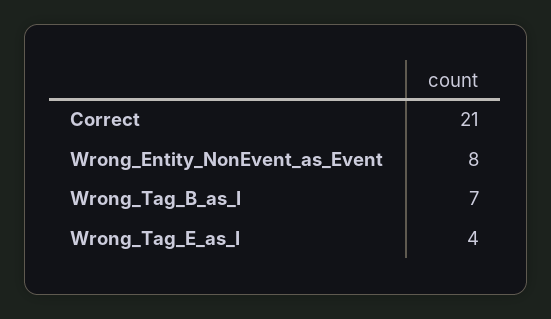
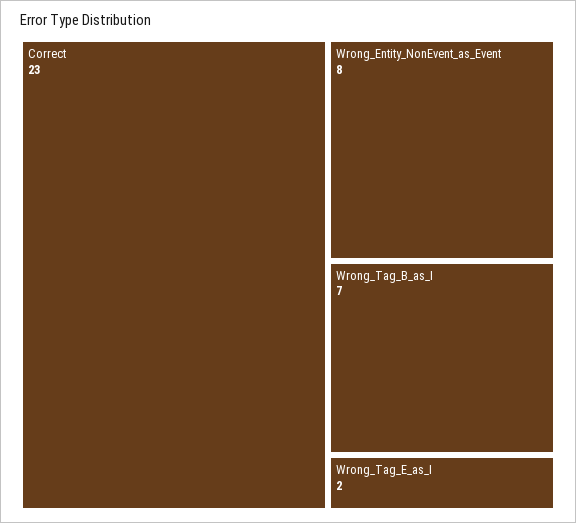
Correct: 21 -> 23
Wrong_Tag_E_as_I: 4 -> 2

